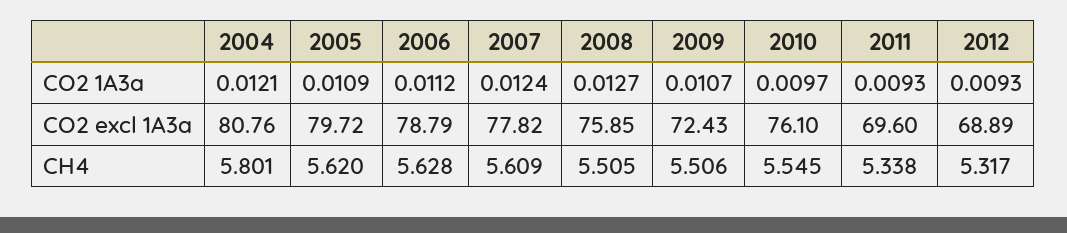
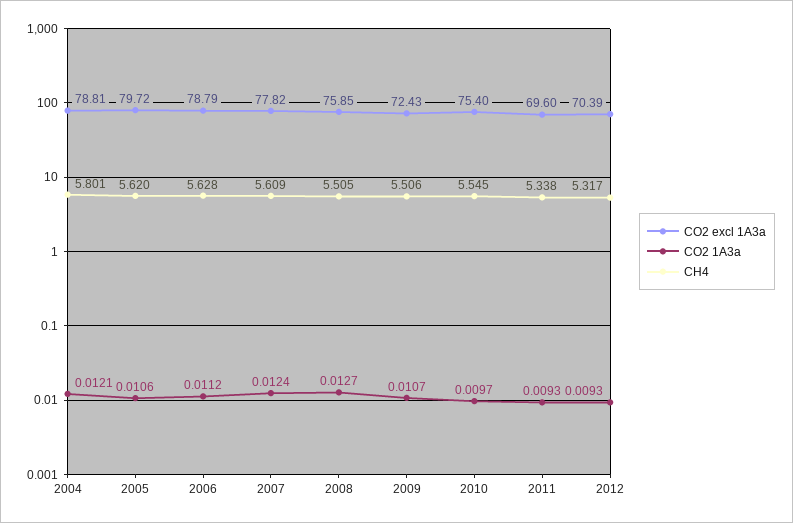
CO2 1A3a, 2005: 0.0109 -> 0.0106
CO2 excl 1A3a, 2004: 80.76 -> 78.81
CO2 excl 1A3a, 2010: 76.1 -> 75.4
CO2 excl 1A3a, 2012: 68.89 -> 70.39

